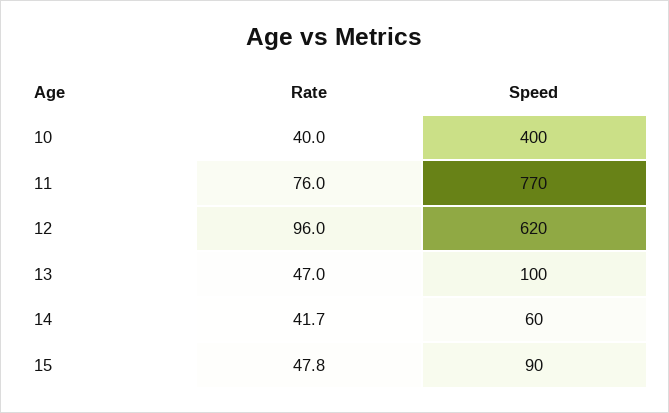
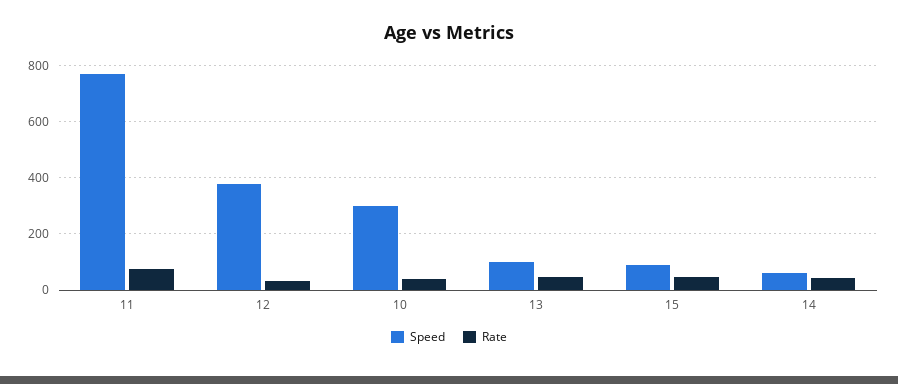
Speed, 10: 400 -> 300
Rate, 12: 96 -> 25
Speed, 12: 620 -> 375

